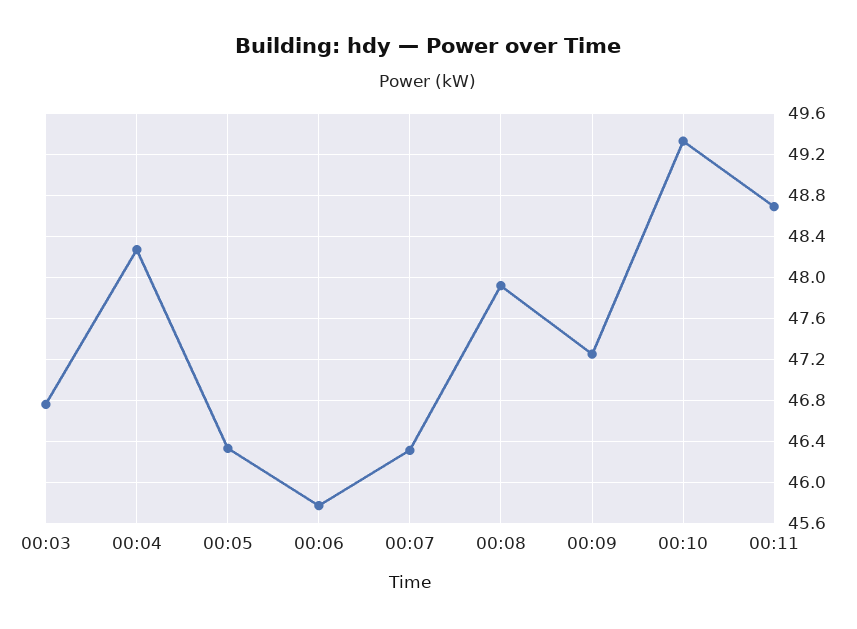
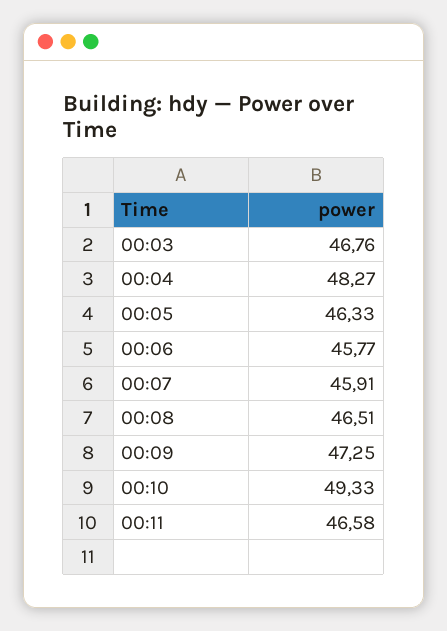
00:07: 46.3 -> 45.91
00:08: 47.9 -> 46.51
00:11: 48.7 -> 46.58

